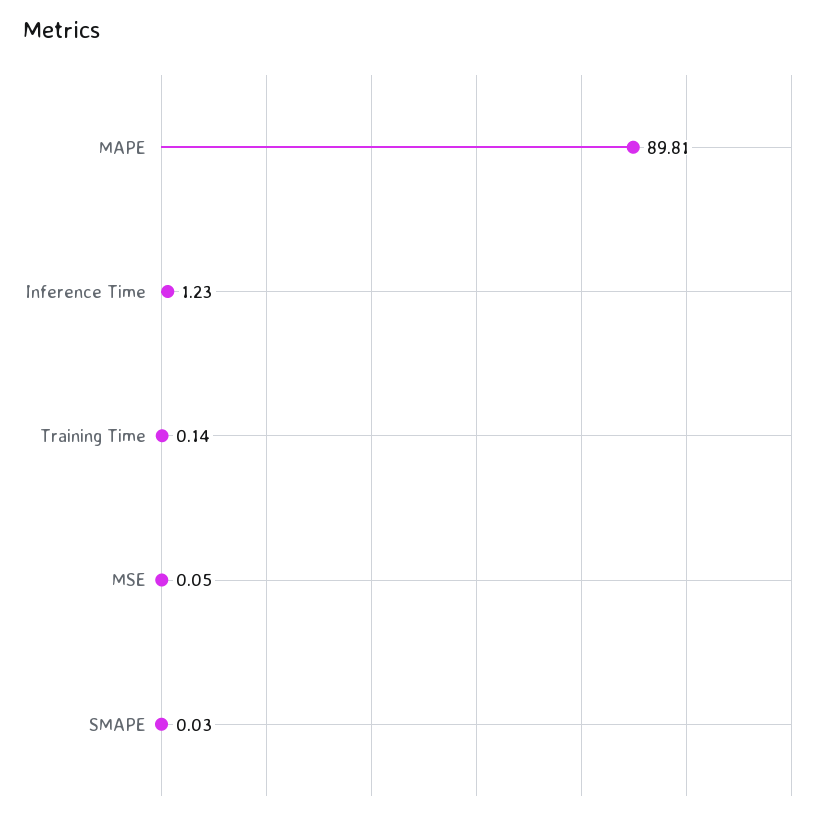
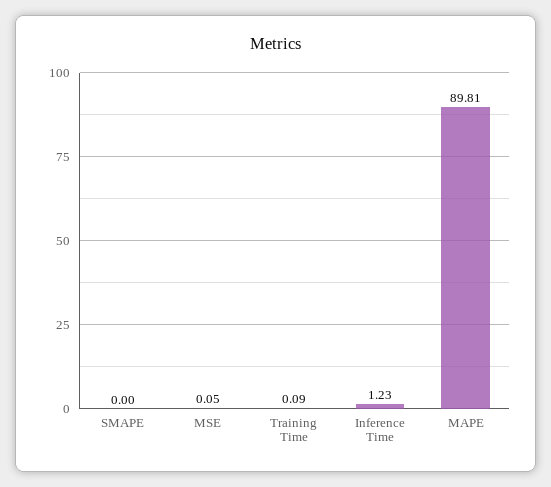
Training Time: 0.14 -> 0.09
SMAPE: 0.03 -> 0

